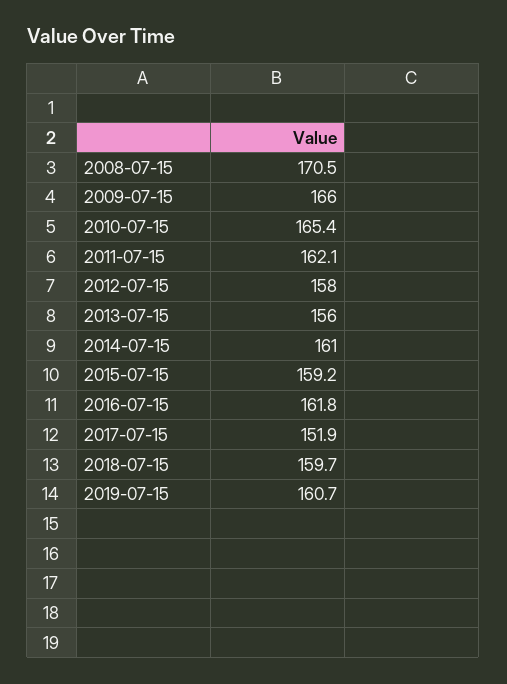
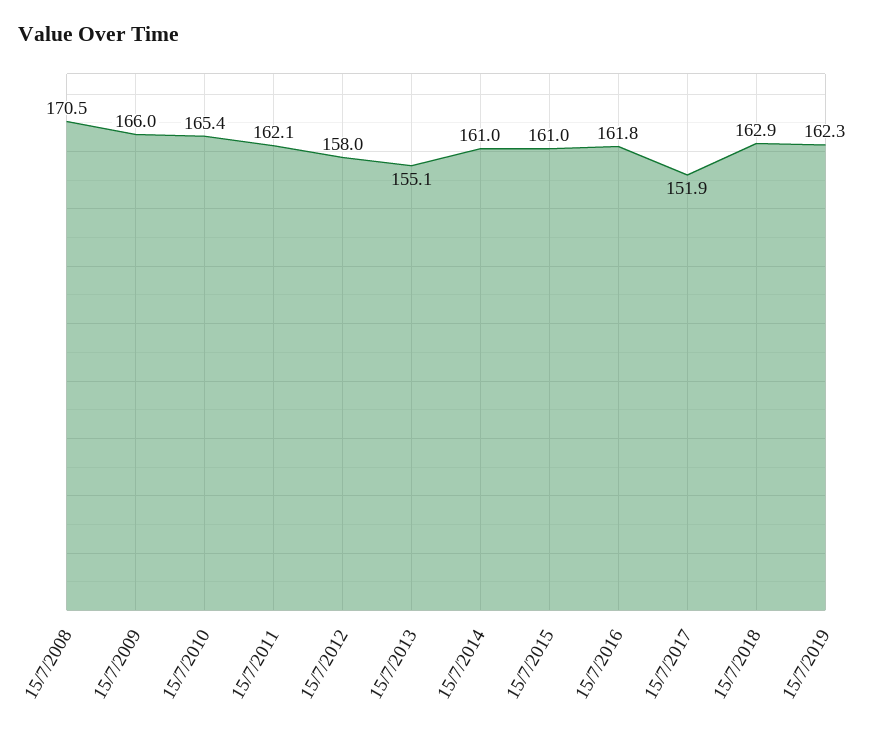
2013-07-15: 156 -> 155.1
2015-07-15: 159.2 -> 161
2018-07-15: 159.7 -> 162.9
2019-07-15: 160.7 -> 162.3

